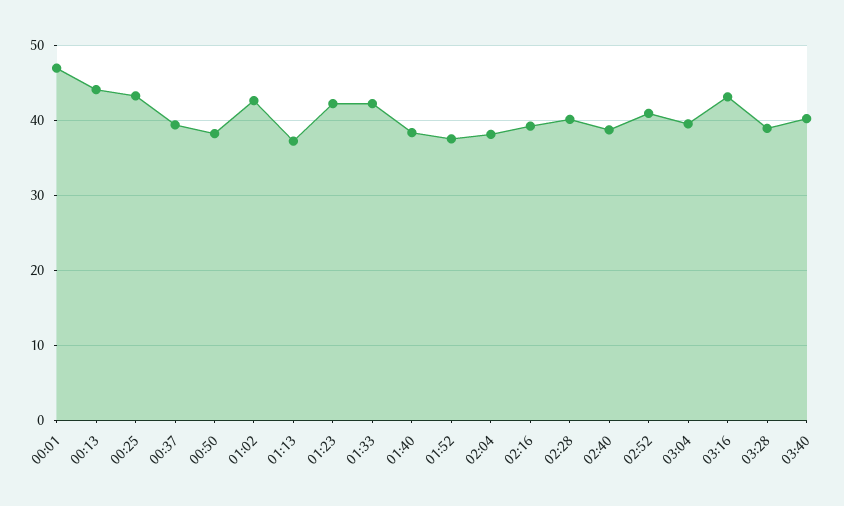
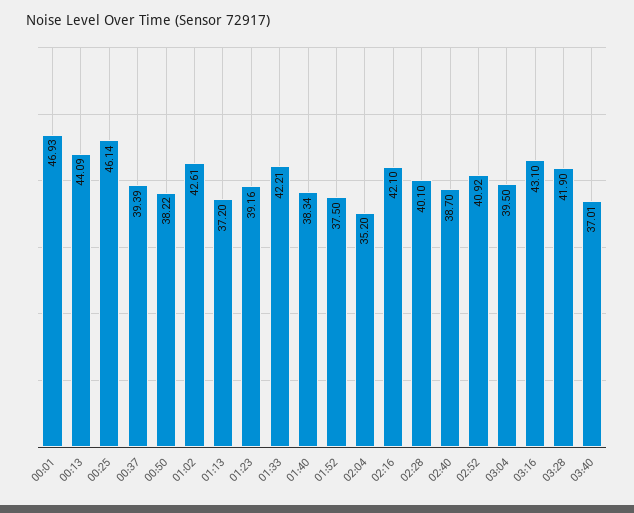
00:25: 43 -> 46.14
01:23: 42 -> 39.16
02:04: 38 -> 35.2
02:16: 39 -> 42.1
03:28: 39 -> 41.9
03:40: 40 -> 37.01

